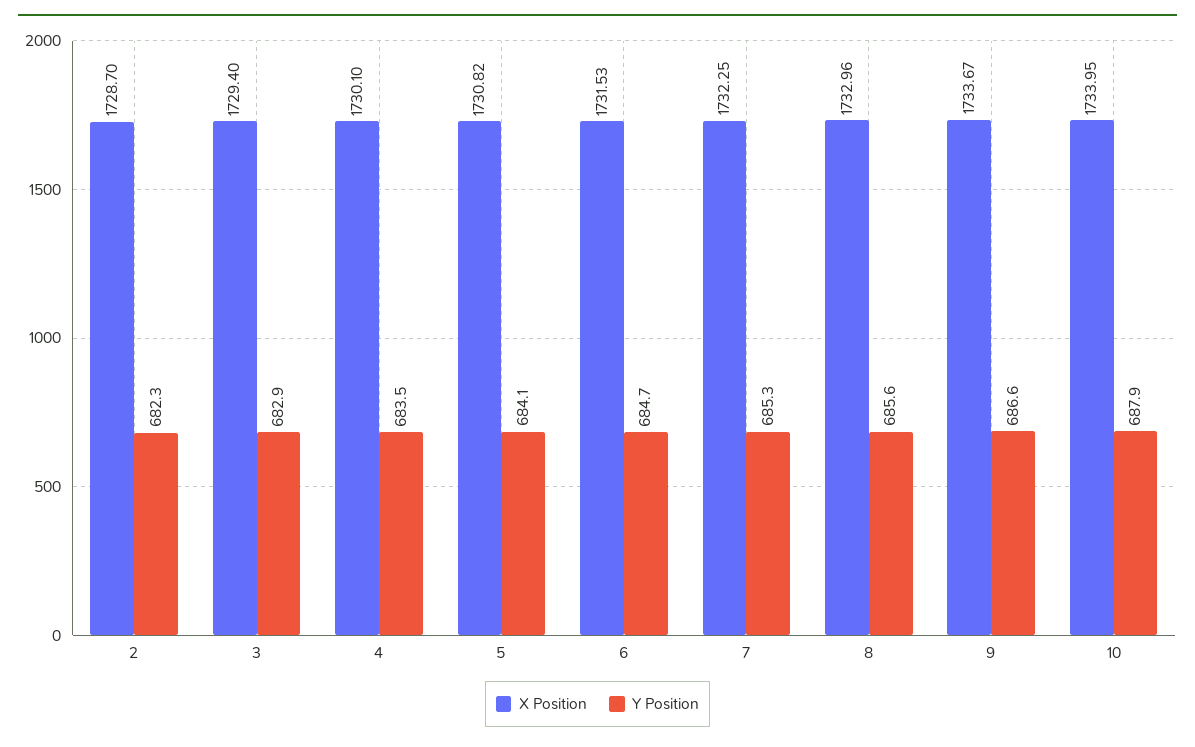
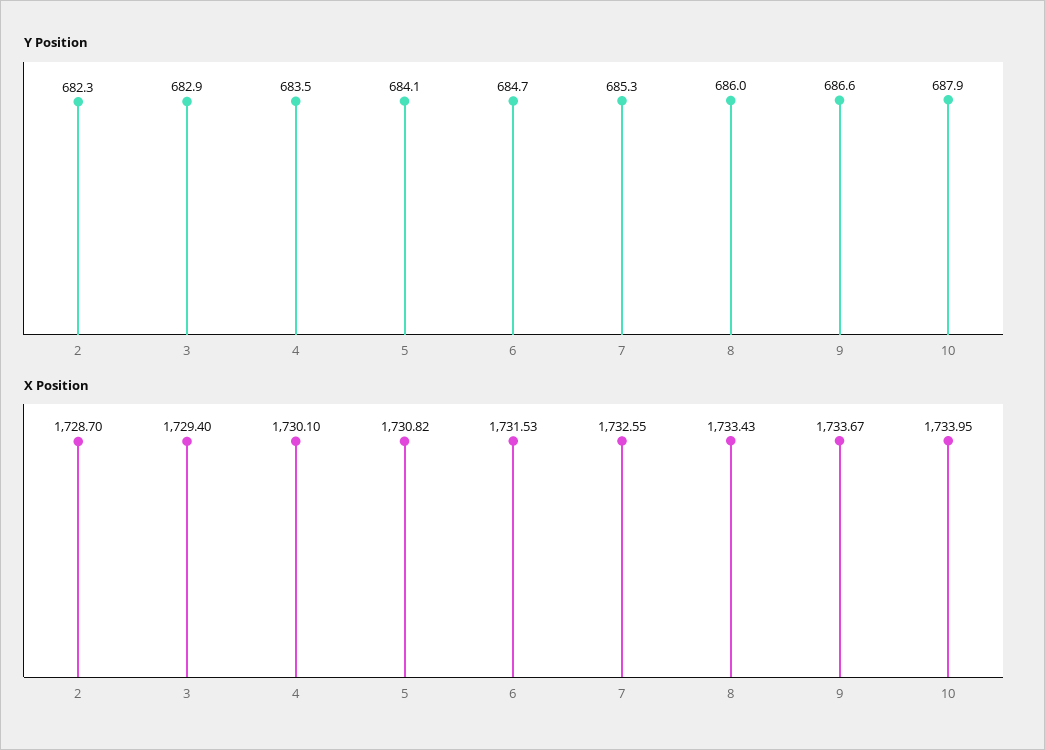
X Position, 7: 1732.25 -> 1732.55
X Position, 8: 1732.96 -> 1733.43
Y Position, 8: 685.6 -> 686

